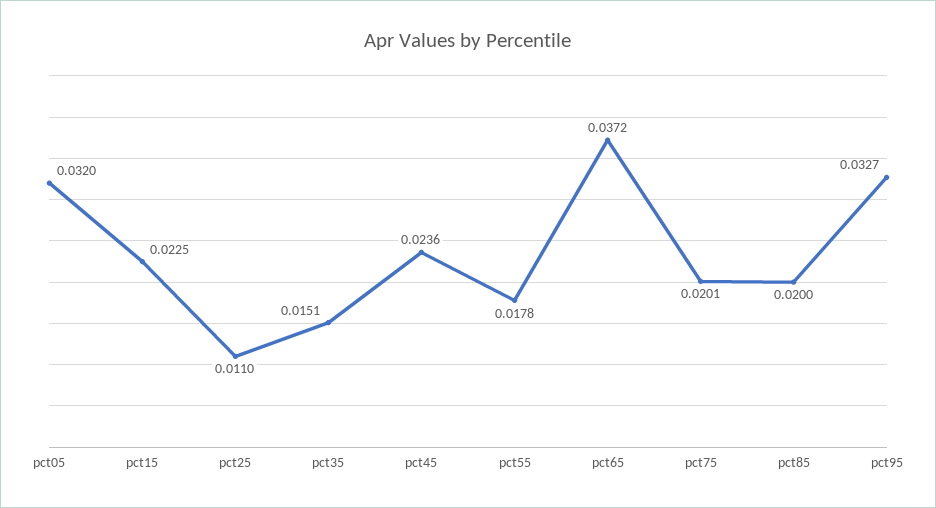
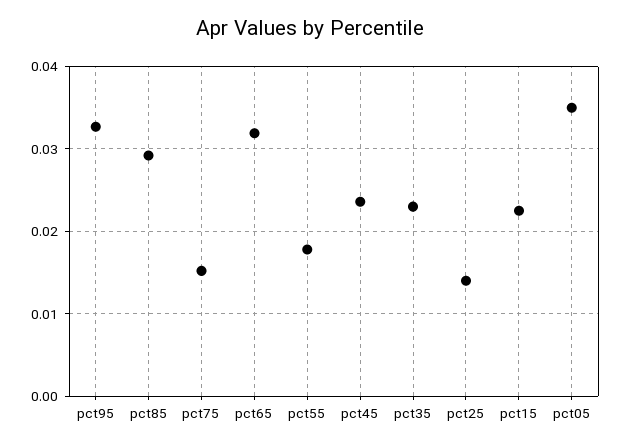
pct05: 0.032 -> 0.035
pct25: 0.011 -> 0.014
pct35: 0.0151 -> 0.023
pct65: 0.0372 -> 0.032
pct75: 0.0201 -> 0.015
pct85: 0.02 -> 0.029

